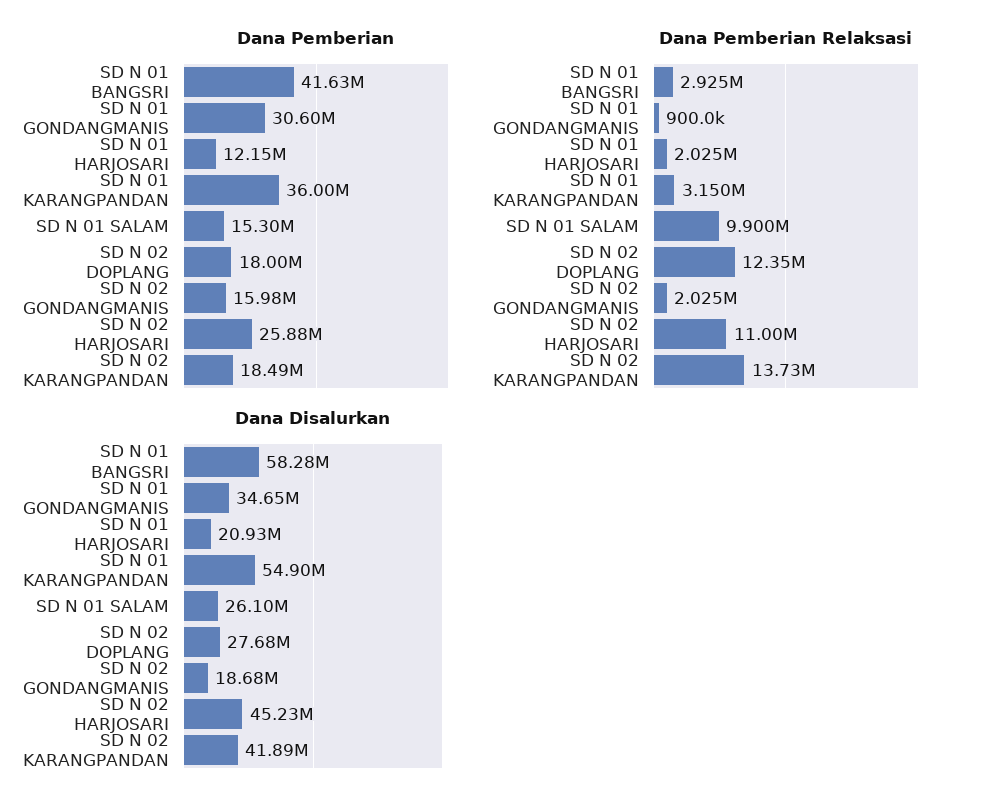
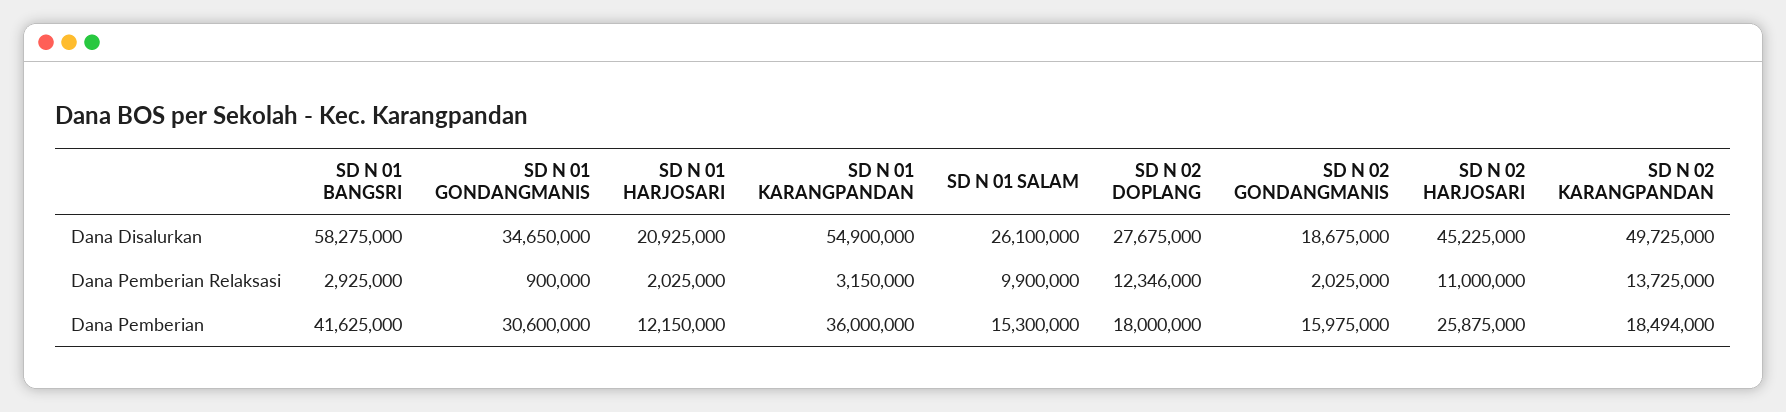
Dana Disalurkan, SD N 02 KARANGPANDAN: 41890000 -> 49725000

